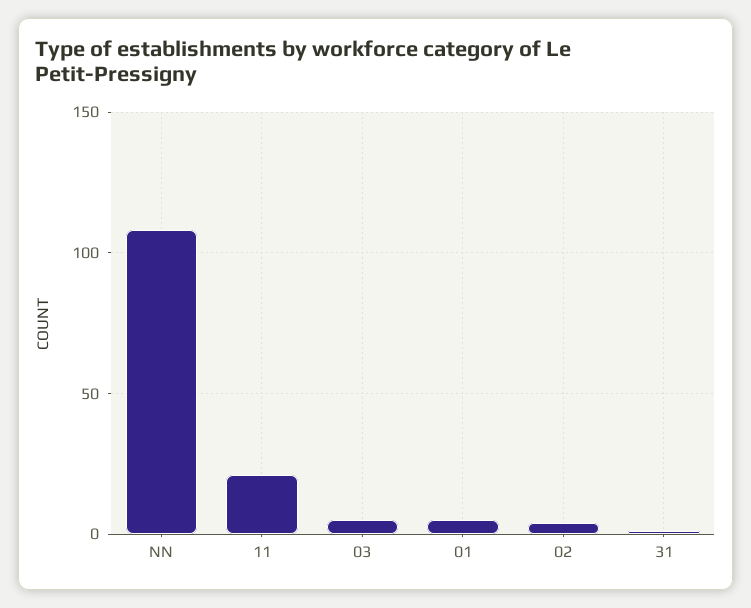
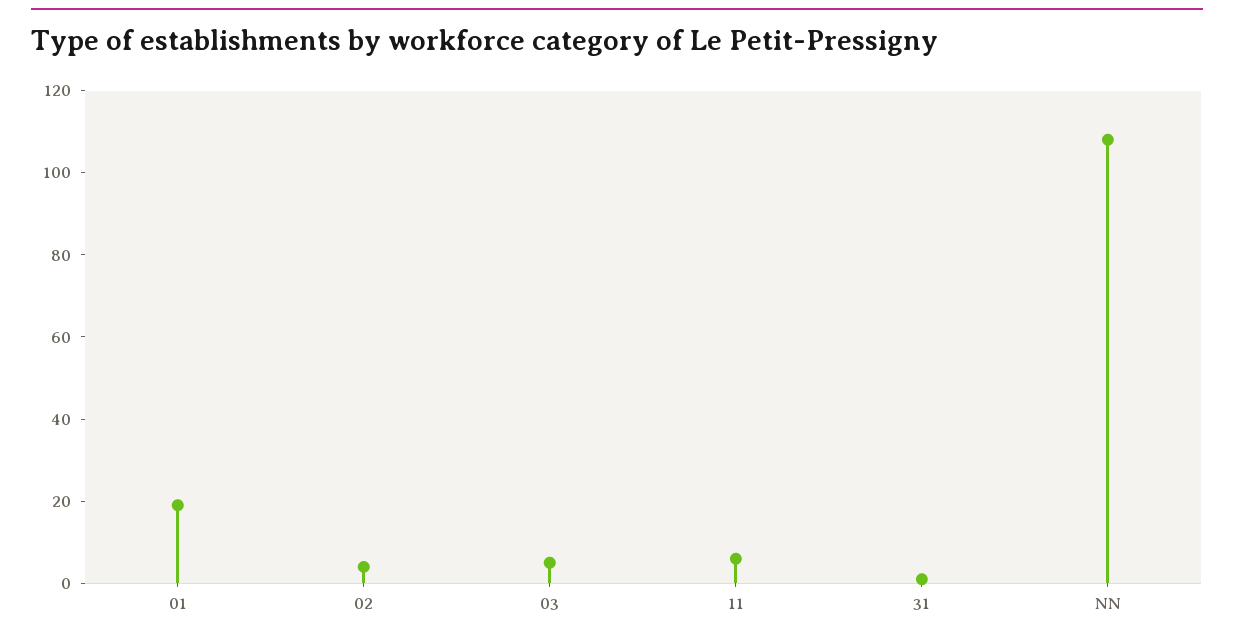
11: 20 -> 5
01: 5 -> 20

